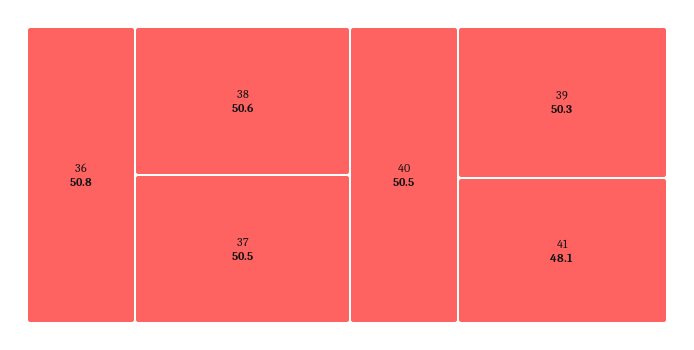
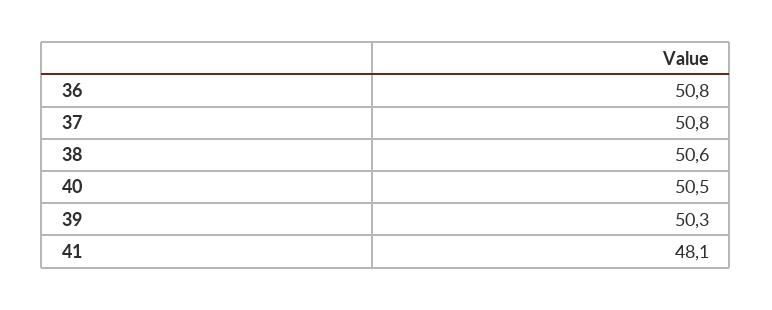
37: 50.5 -> 50.8

